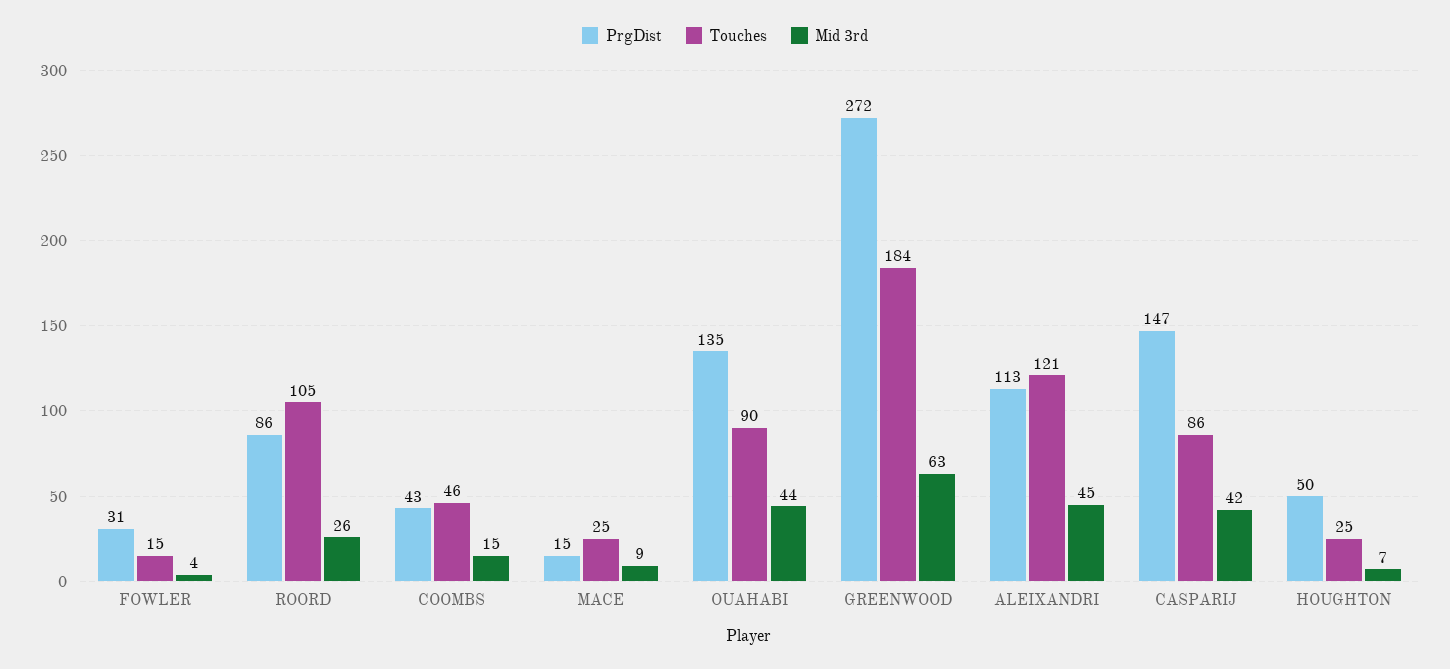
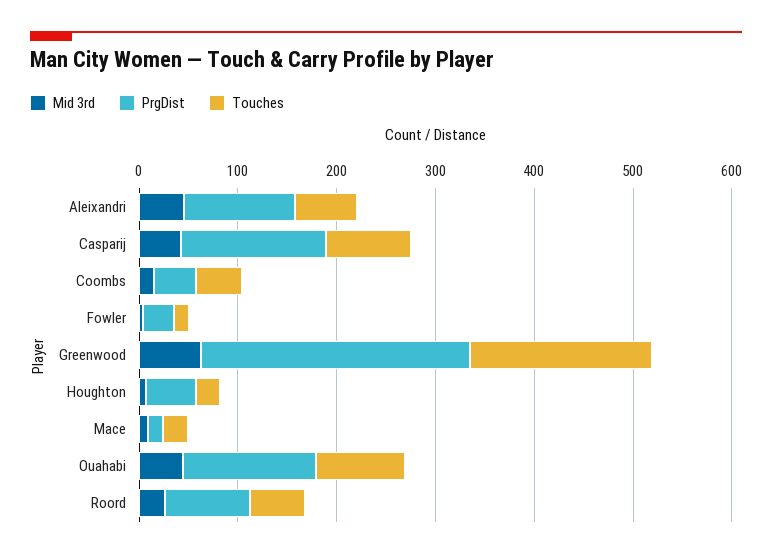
Touches, ROORD: 105 -> 60
Touches, ALEIXANDRI: 121 -> 60

